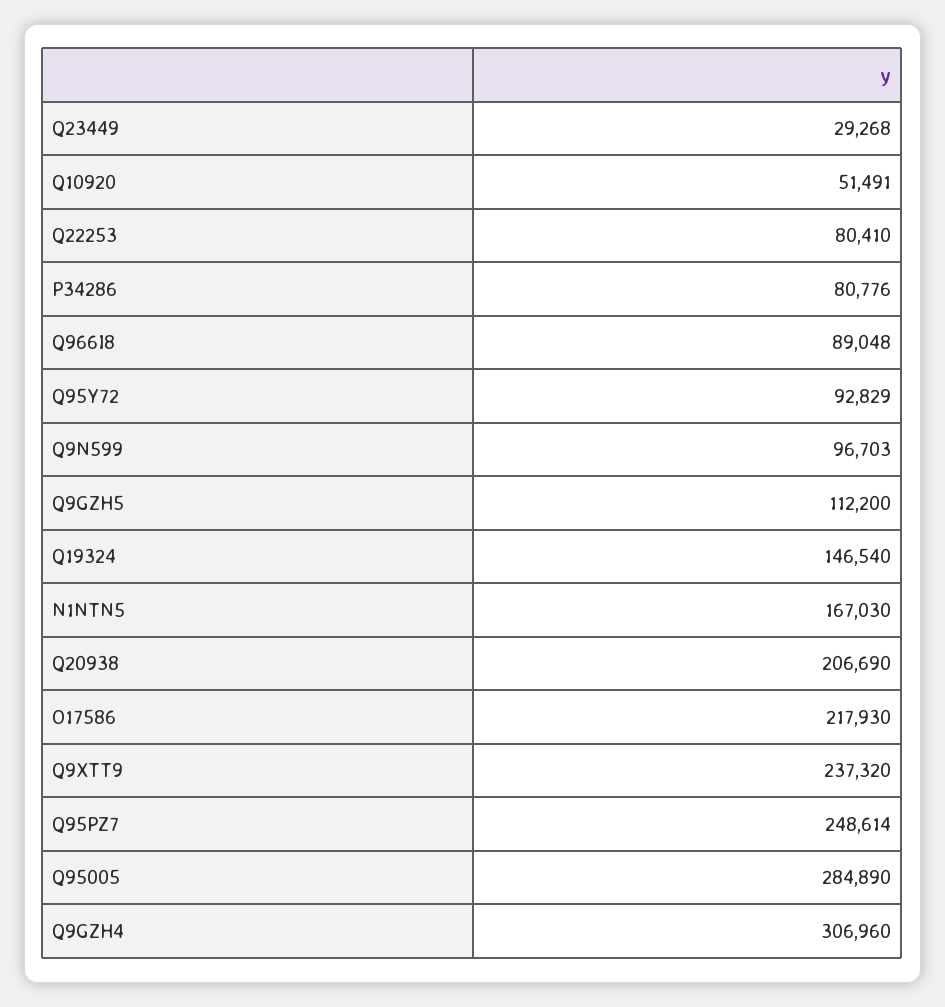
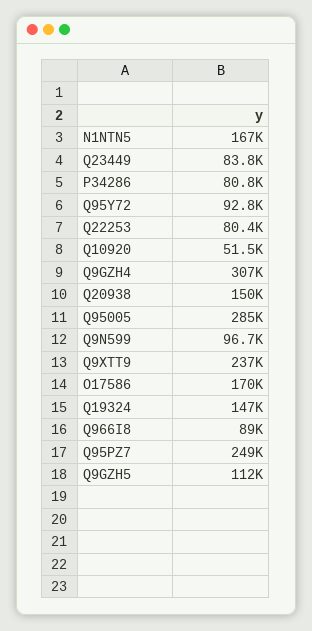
Q23449: 29268 -> 83800
Q20938: 206690 -> 150000
O17586: 217930 -> 170000

